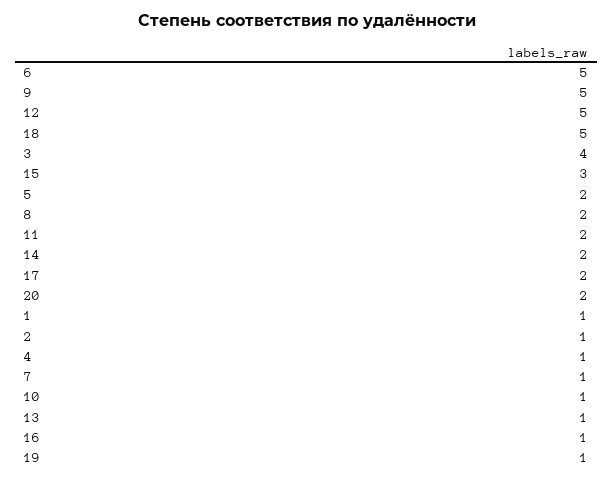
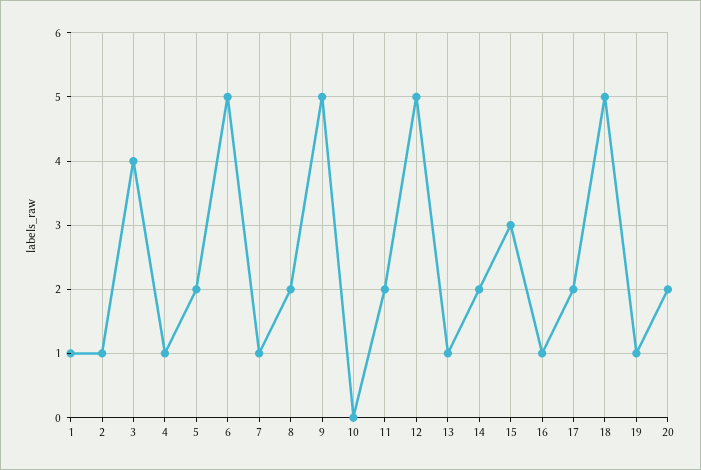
10: 1 -> 0

